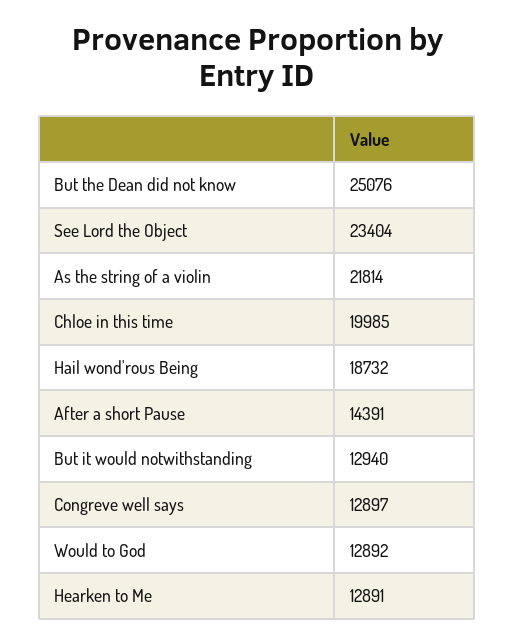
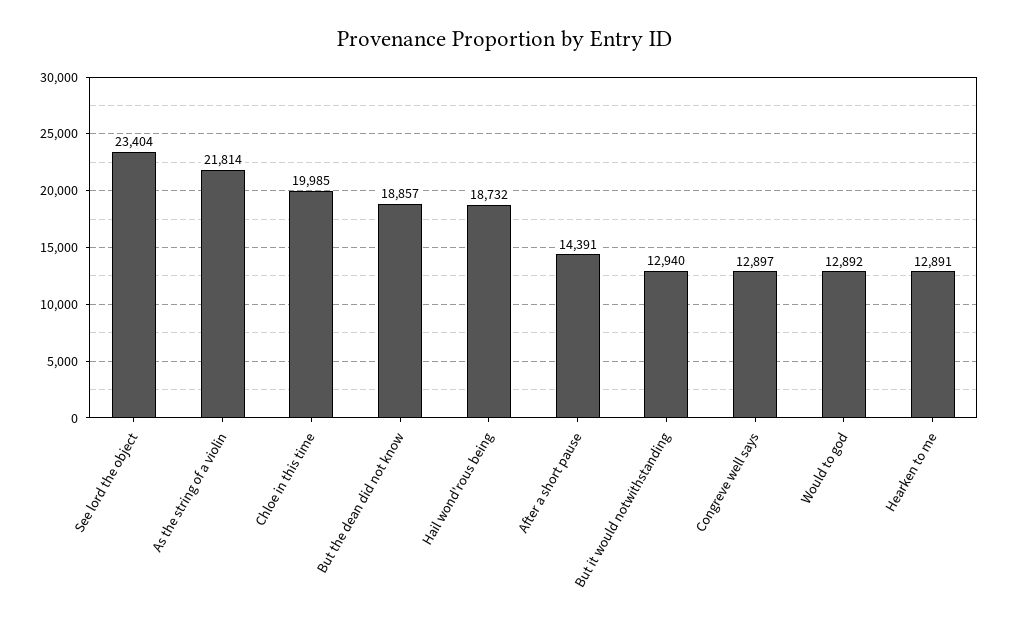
But the Dean did not know: 25076 -> 18857

